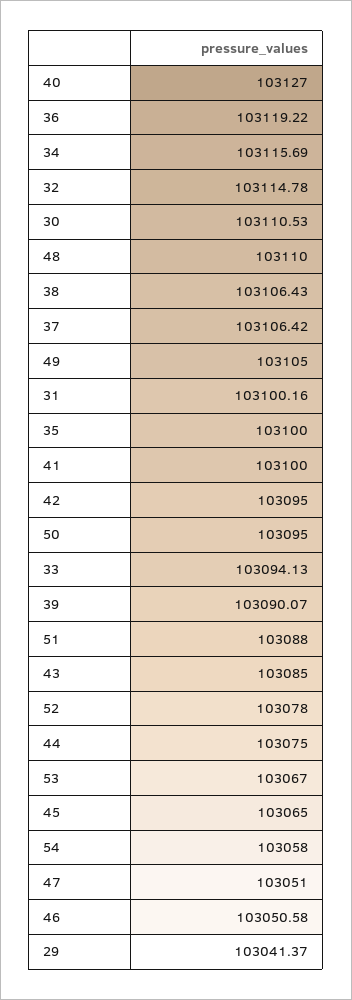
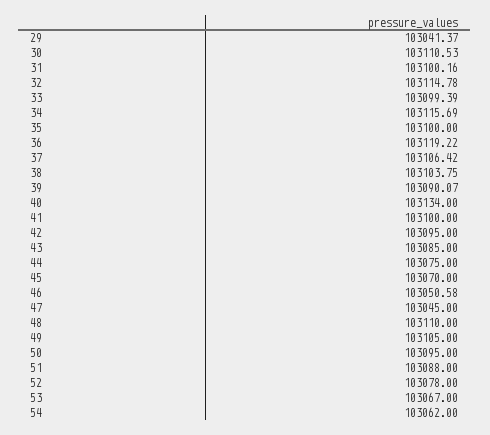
40: 103127 -> 103134
38: 103106.43 -> 103103.75
33: 103094.13 -> 103099.39
45: 103065 -> 103070
54: 103058 -> 103062
47: 103051 -> 103045

